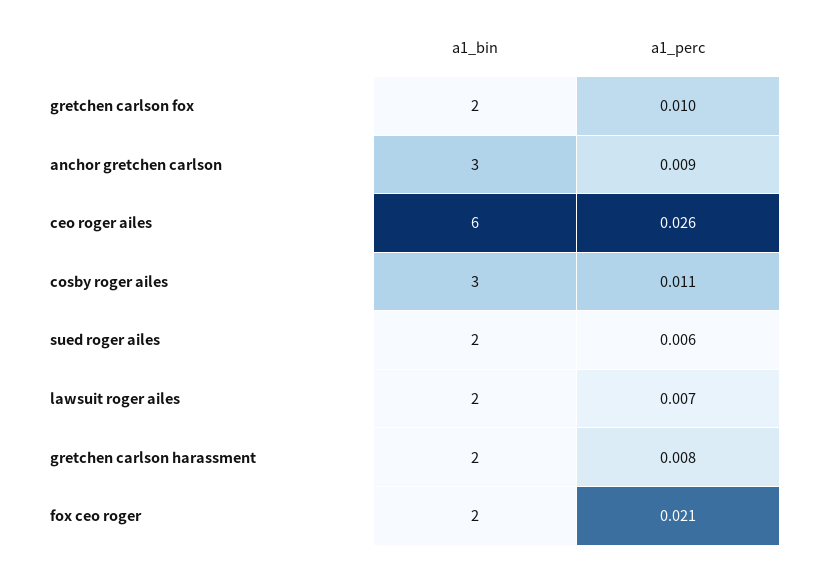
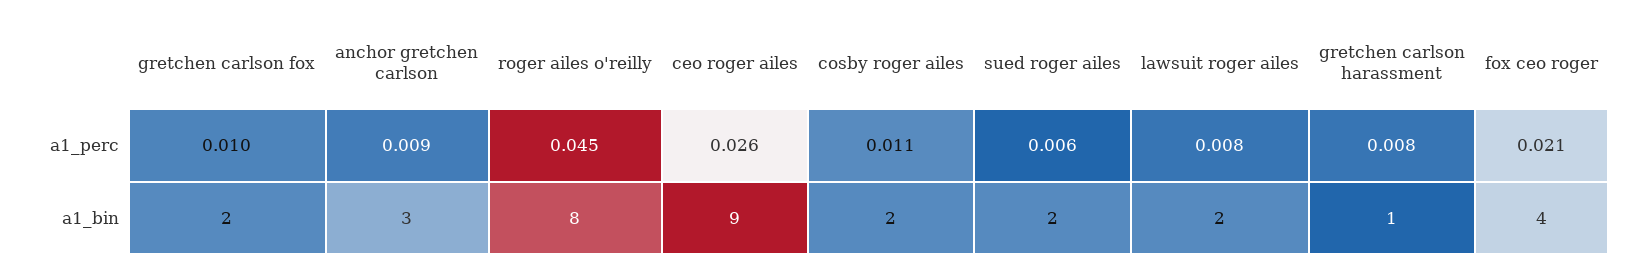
a1_bin, ceo roger ailes: 6 -> 9
a1_bin, cosby roger ailes: 3 -> 2
a1_perc, lawsuit roger ailes: 0.007 -> 0.008
a1_bin, gretchen carlson harassment: 2 -> 1
a1_bin, fox ceo roger: 2 -> 4
a1_perc, roger ailes o'reilly: none -> 0.045
a1_bin, roger ailes o'reilly: none -> 8

